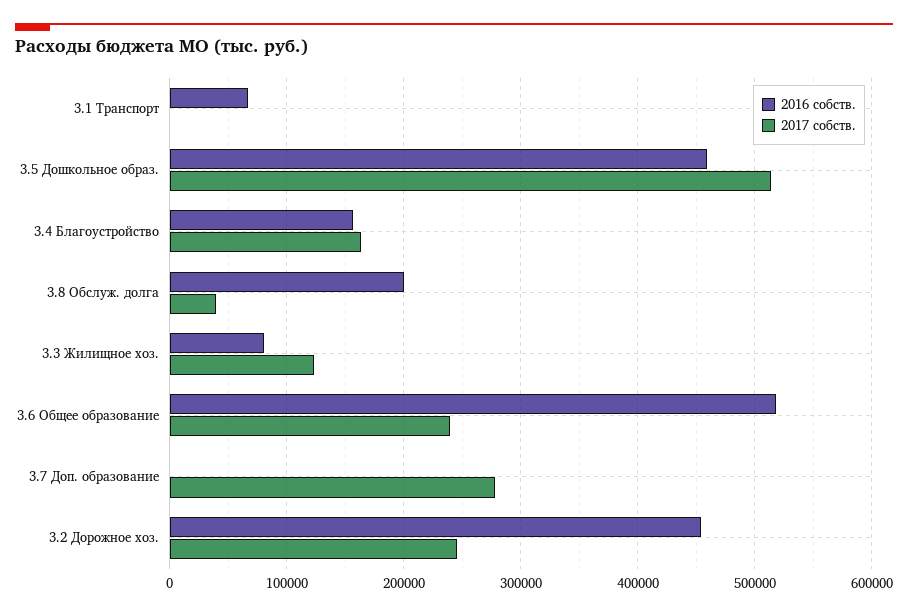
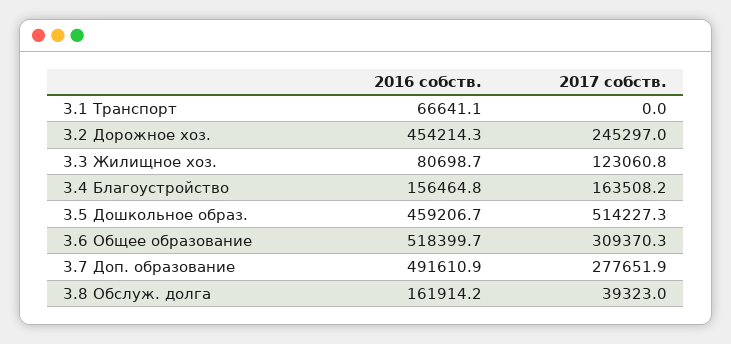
2016 собств., 3.8 Обслуж. долга: 200000 -> 161914.2
2017 собств., 3.6 Общее образование: 240000 -> 309370.3
2016 собств., 3.7 Доп. образование: 0 -> 491610.9

